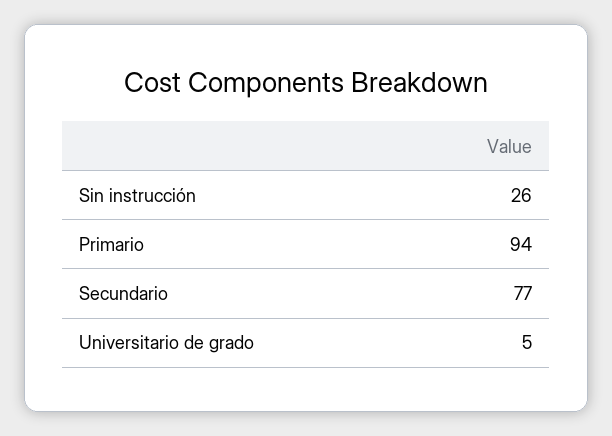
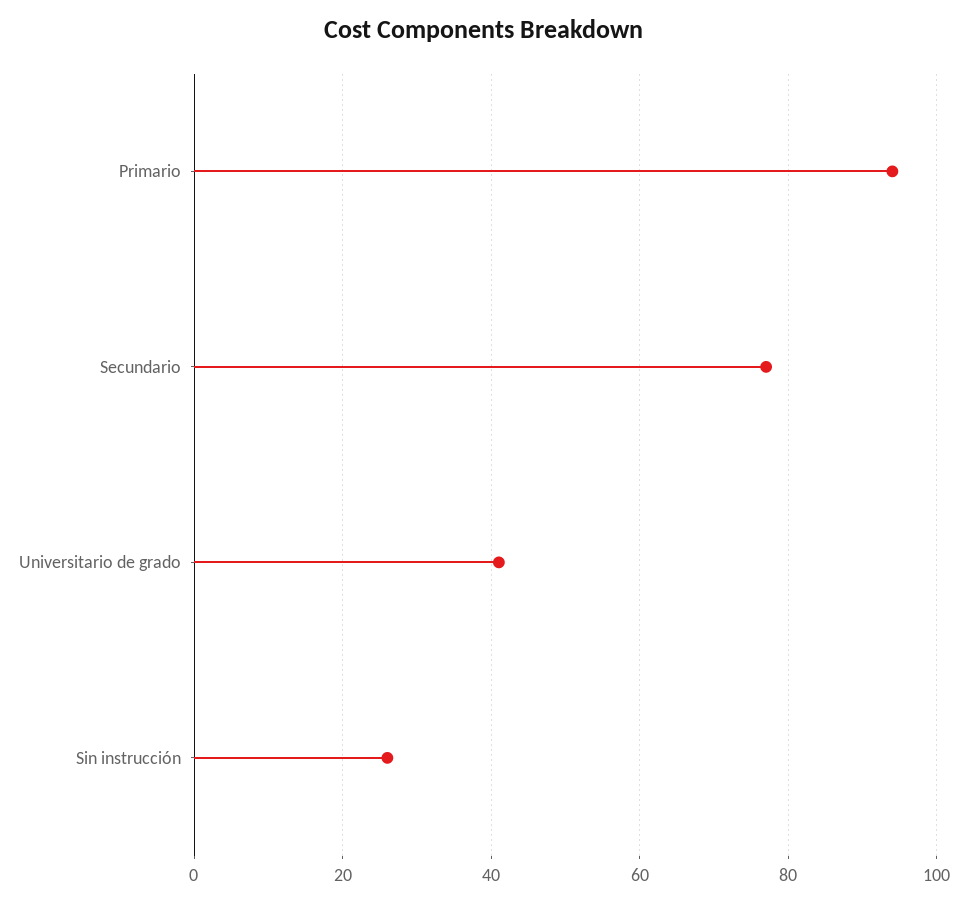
Universitario de grado: 5 -> 40

